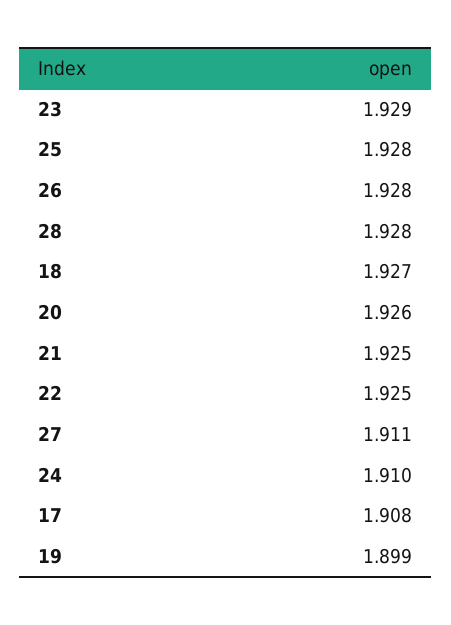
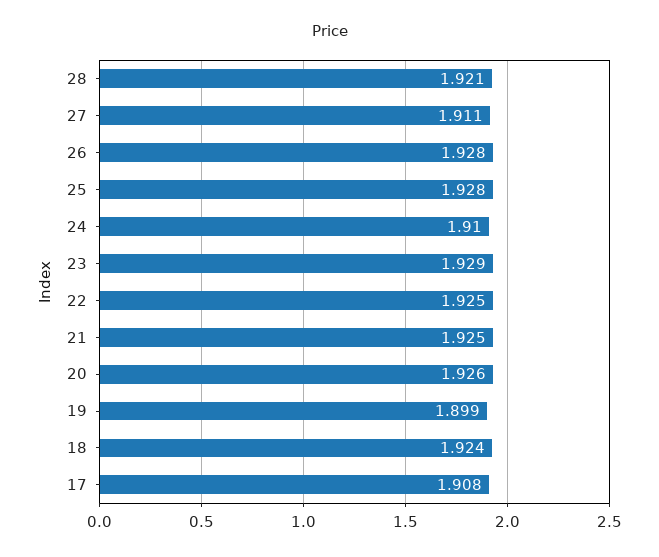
28: 1.928 -> 1.921
18: 1.927 -> 1.924

